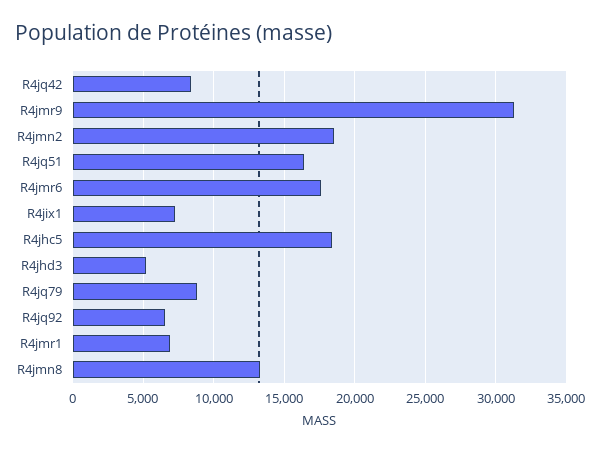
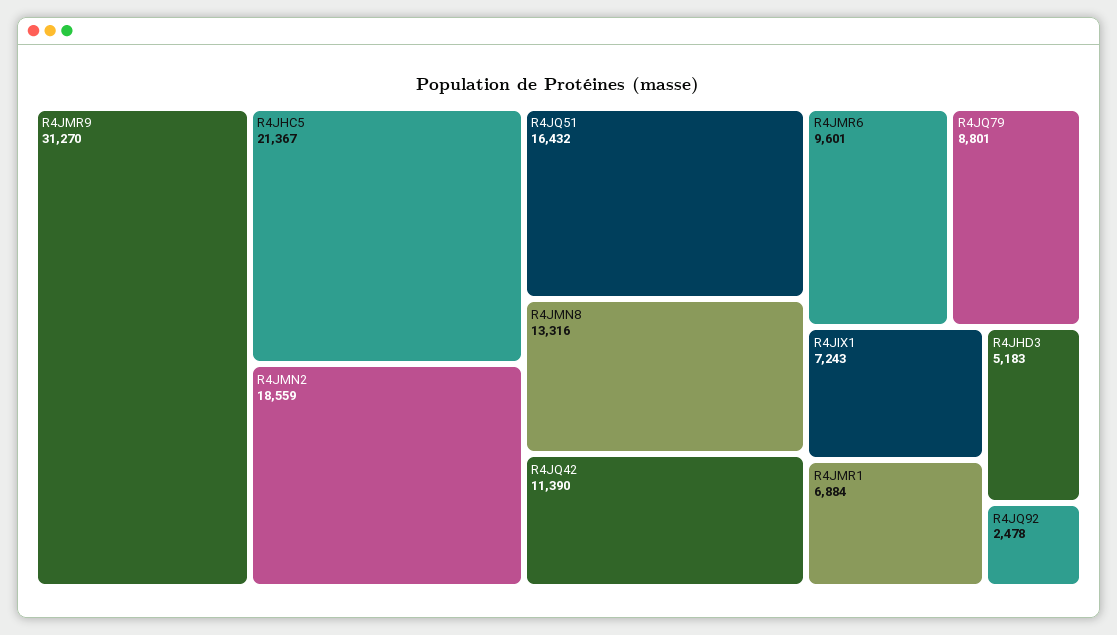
R4jq42: 8500 -> 11390
R4jmr6: 17500 -> 9601
R4jhc5: 18500 -> 21367
R4jq92: 6500 -> 2478

